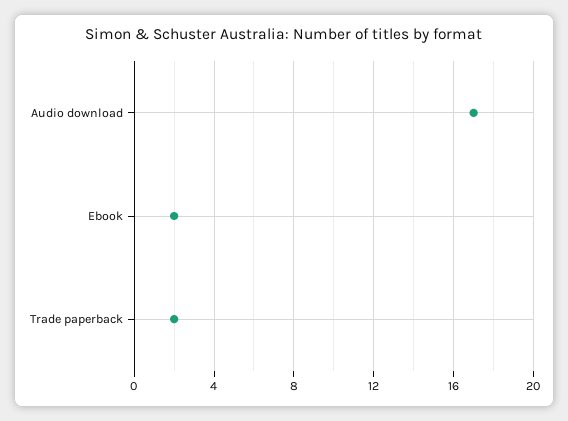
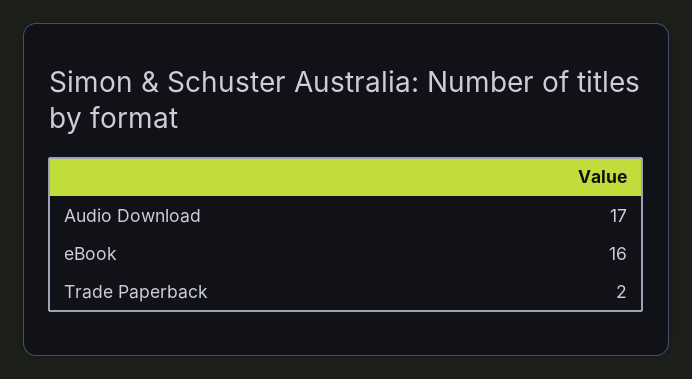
Ebook: 2 -> 16

